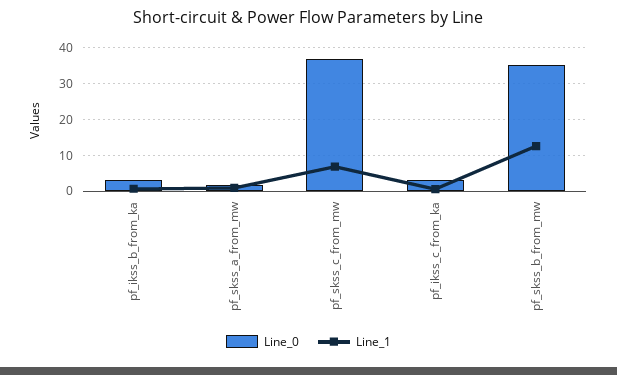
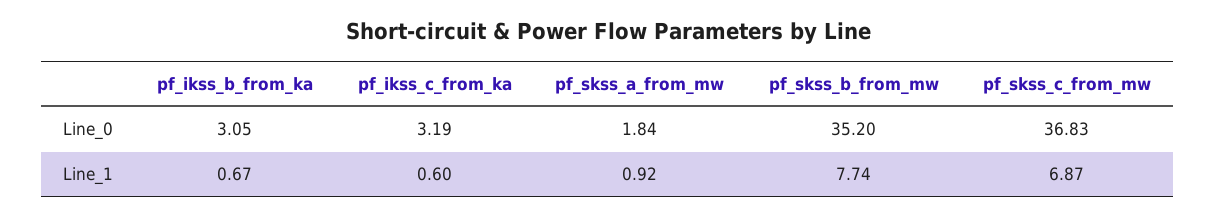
Line_1, pf_skss_b_from_mw: 12 -> 7.74

